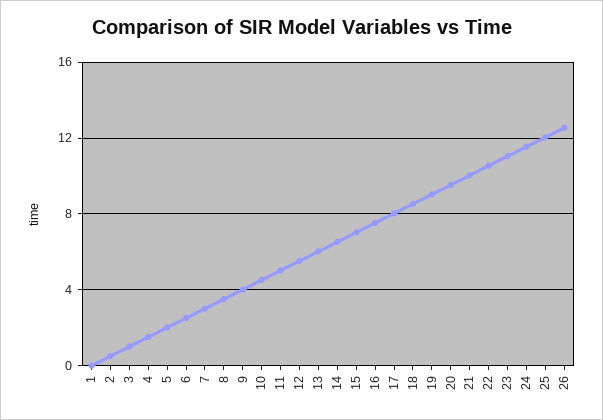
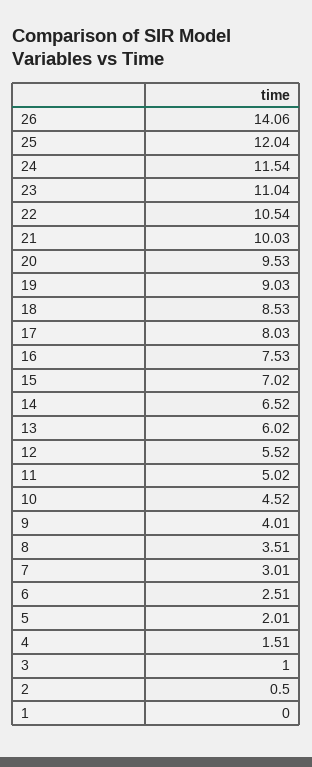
26: 12.5 -> 14.06

